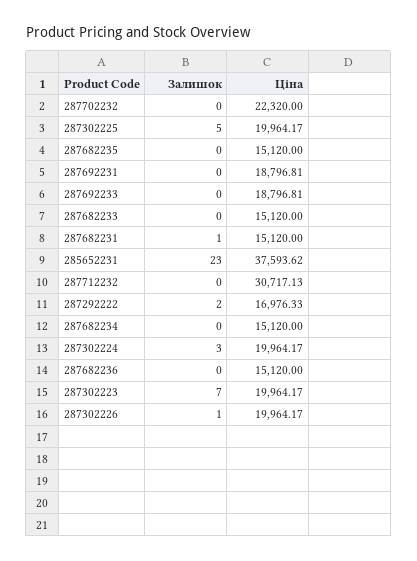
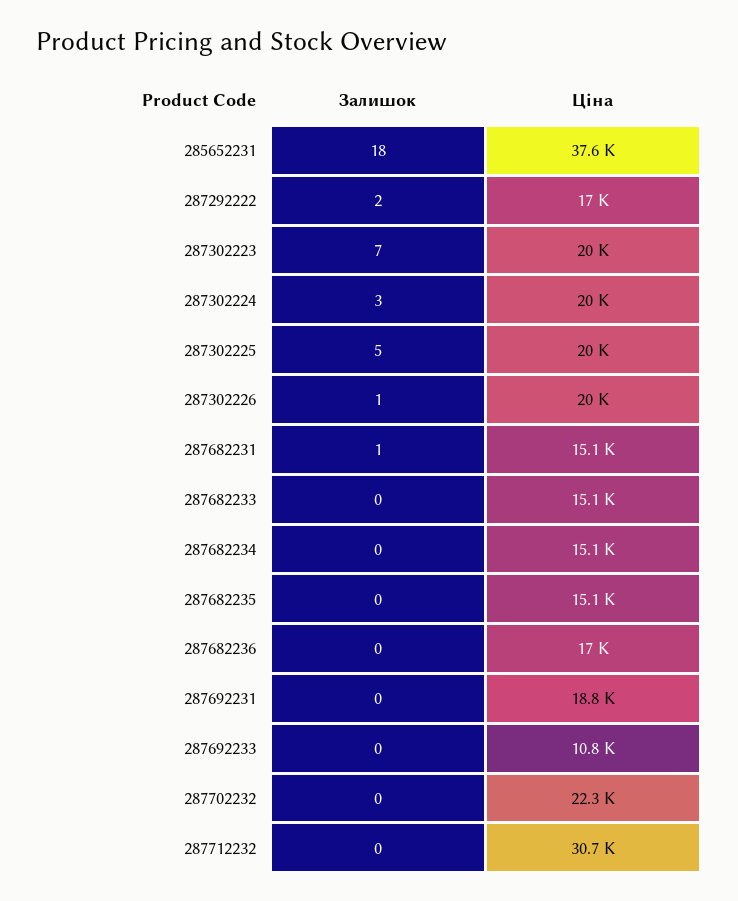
Ціна, 287692233: 18796.81 -> 10800
Залишок, 285652231: 23 -> 18
Ціна, 287682236: 15120 -> 17000

